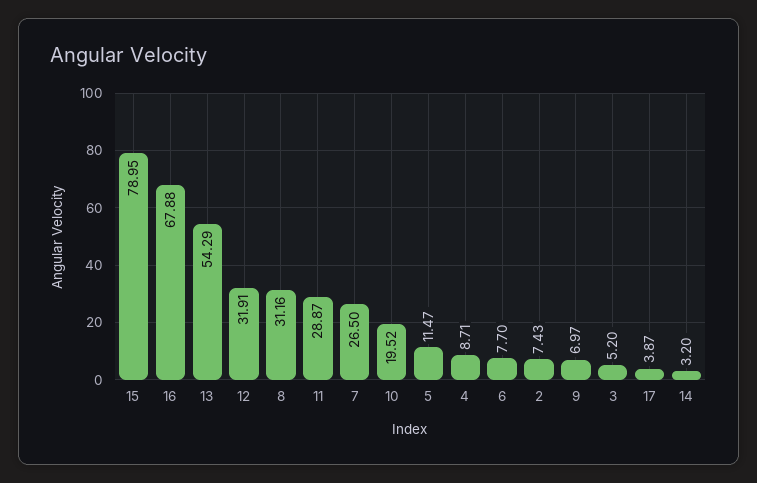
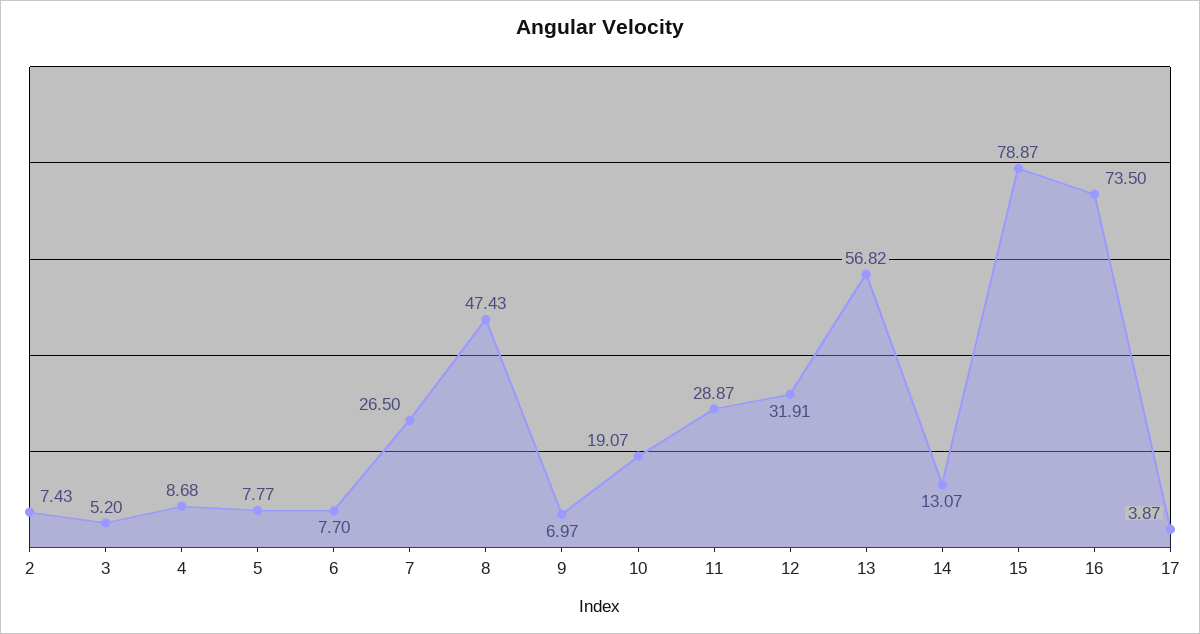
15: 78.95 -> 78.87
16: 67.88 -> 73.5
13: 54.29 -> 56.82
8: 31.16 -> 47.43
10: 19.52 -> 19.07
5: 11.47 -> 7.77
4: 8.71 -> 8.68
14: 3.2 -> 13.07

